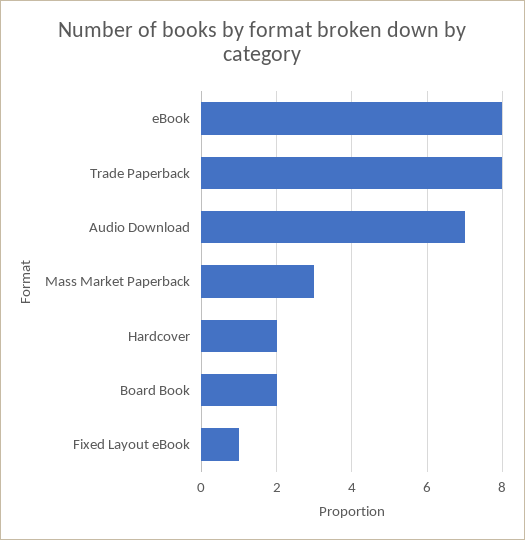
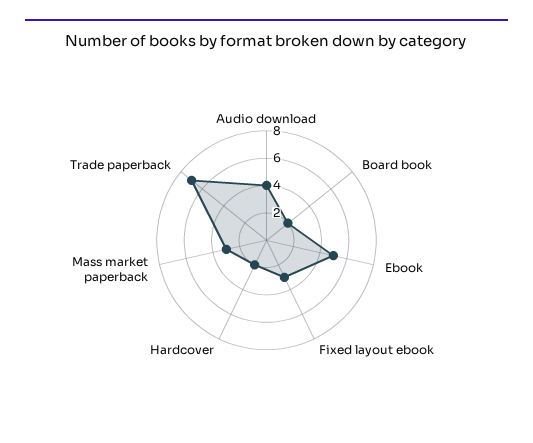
eBook: 8 -> 5
Trade Paperback: 8 -> 7
Audio Download: 7 -> 4
Fixed Layout eBook: 1 -> 3

